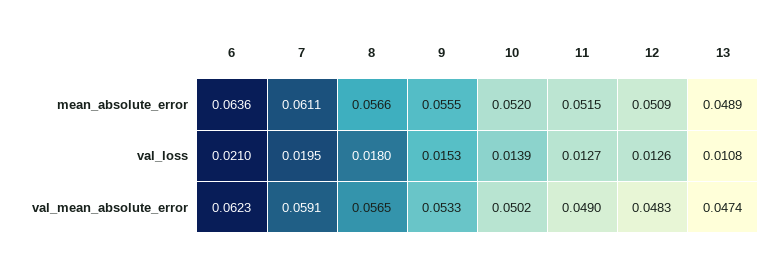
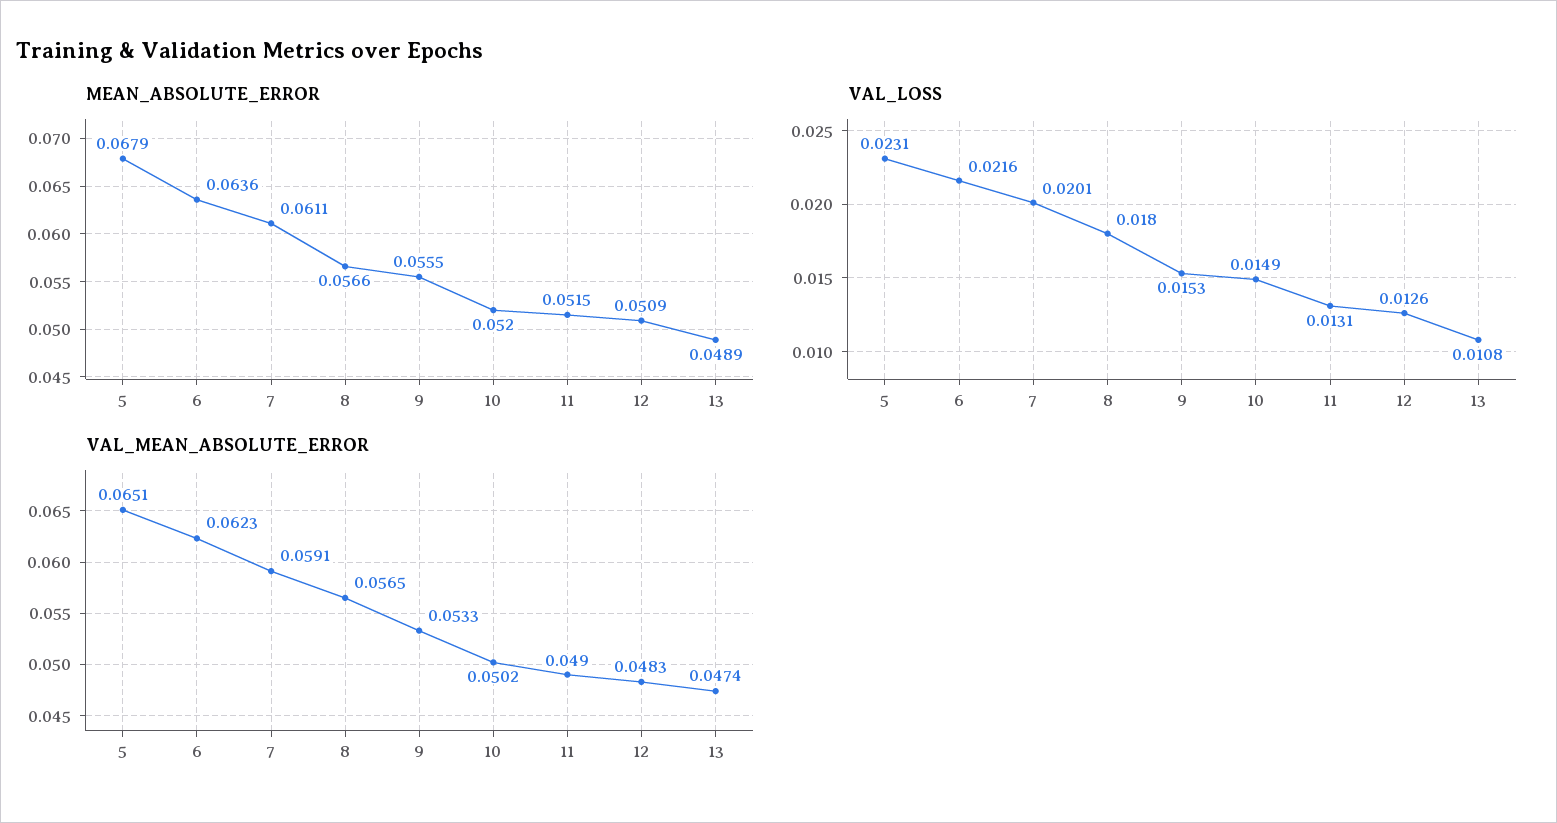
val_loss, 6: 0.021 -> 0.0216
val_loss, 7: 0.0195 -> 0.0201
val_loss, 10: 0.0139 -> 0.0149
val_loss, 11: 0.0127 -> 0.0131
mean_absolute_error, 5: none -> 0.0679
val_loss, 5: none -> 0.0231
val_mean_absolute_error, 5: none -> 0.0651

